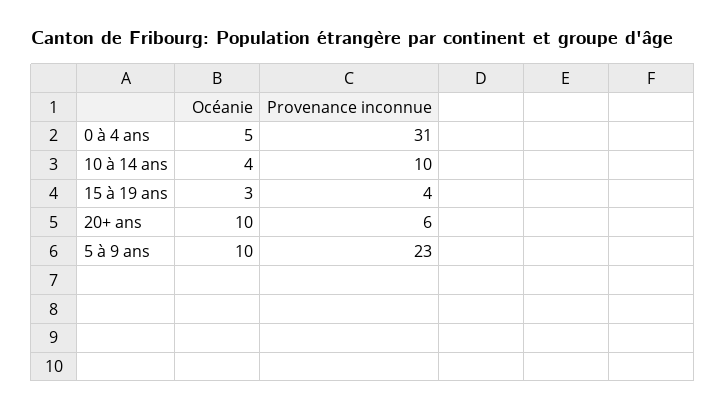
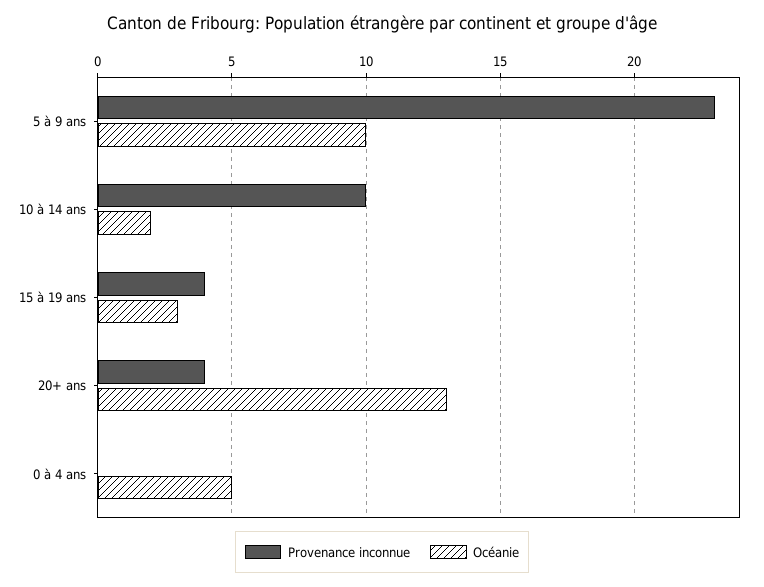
Provenance inconnue, 0 à 4 ans: 31 -> 0
Océanie, 10 à 14 ans: 4 -> 2
Océanie, 20+ ans: 10 -> 13
Provenance inconnue, 20+ ans: 6 -> 4

